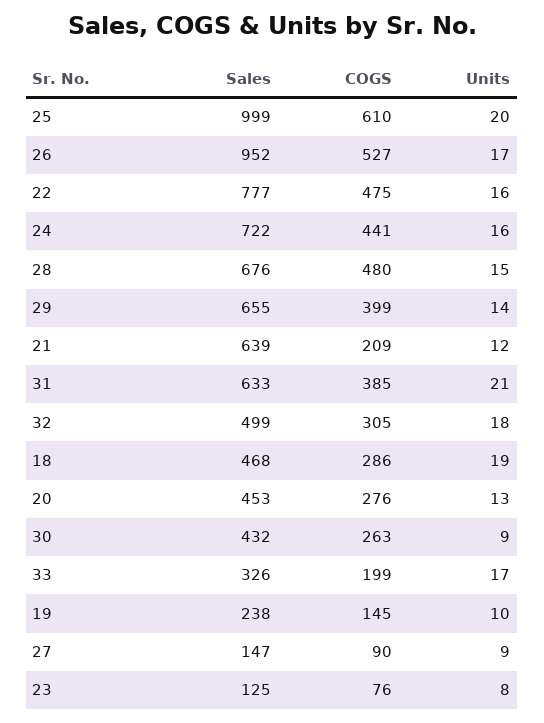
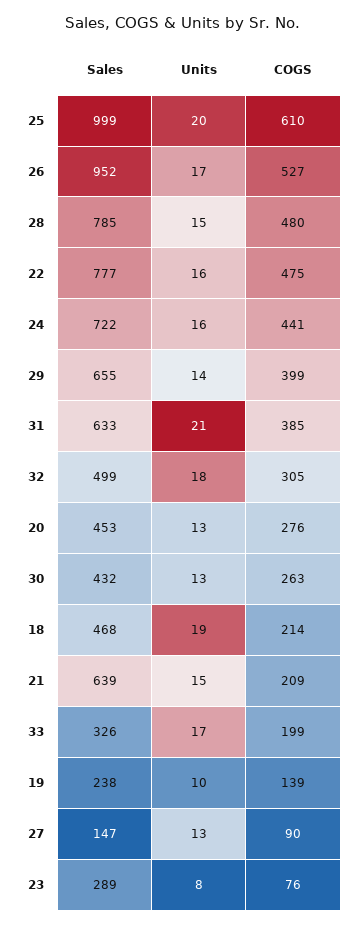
Sales, 28: 676 -> 785
Units, 21: 12 -> 15
COGS, 18: 286 -> 214
Units, 30: 9 -> 13
COGS, 19: 145 -> 139
Units, 27: 9 -> 13
Sales, 23: 125 -> 289

